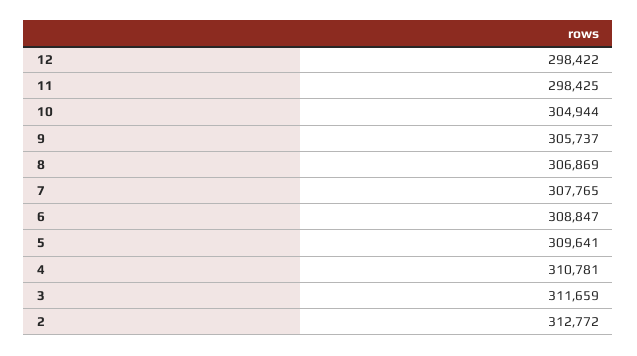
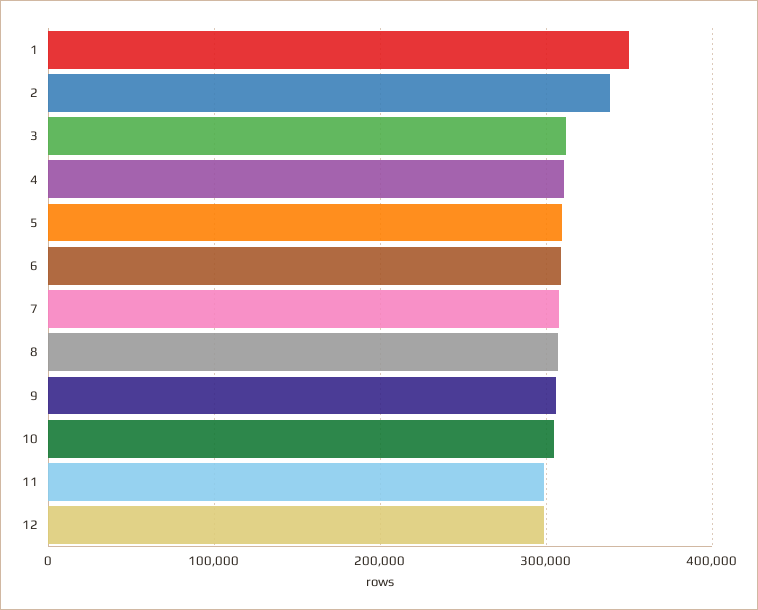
2: 312772 -> 340000
1: none -> 350000

